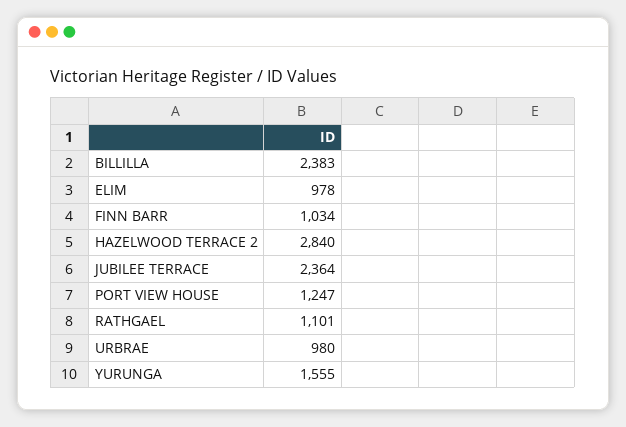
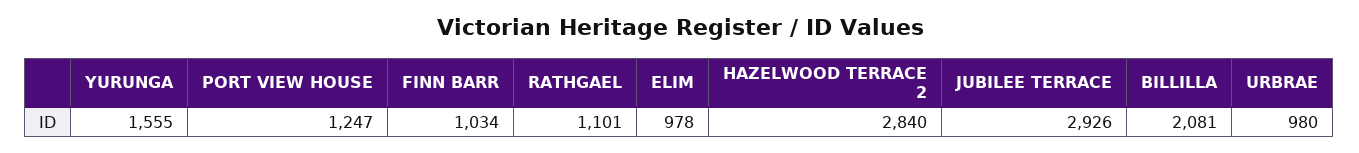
BILLILLA: 2383 -> 2081
JUBILEE TERRACE: 2364 -> 2926

